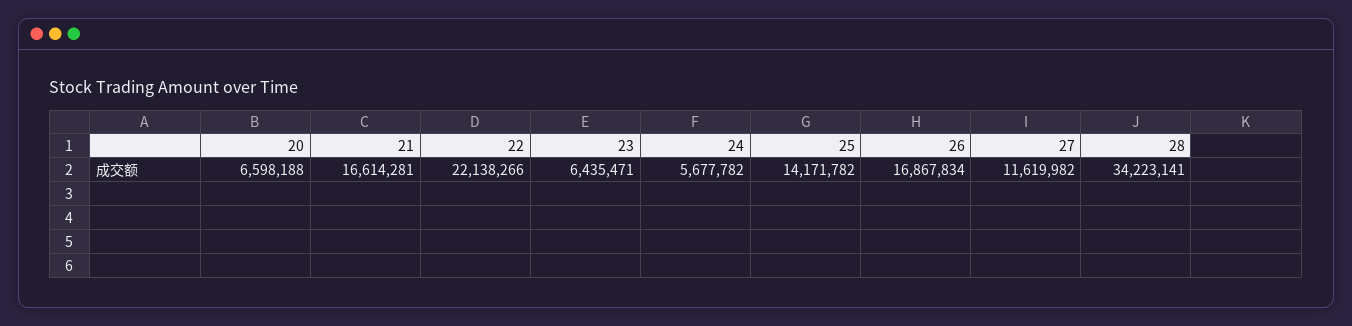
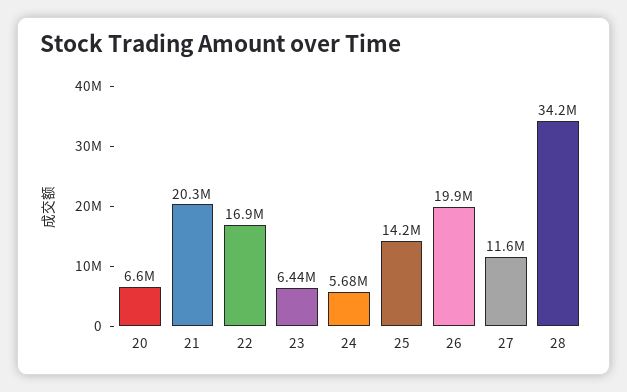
21: 16614281 -> 20300000
22: 22138266 -> 16900000
26: 16867834 -> 19900000

